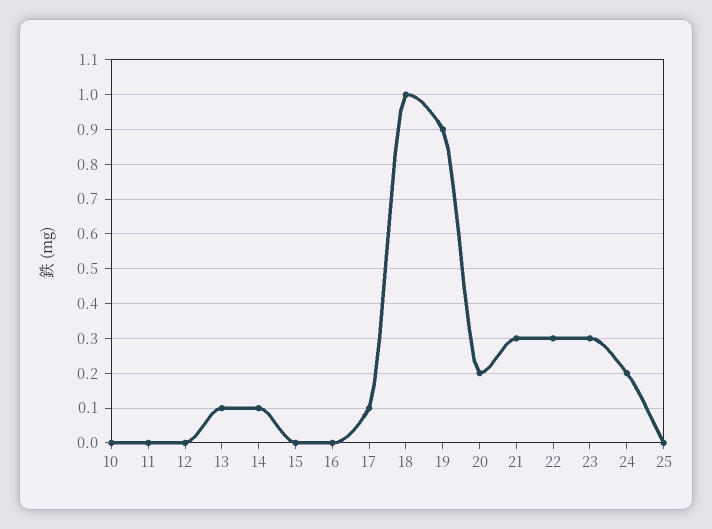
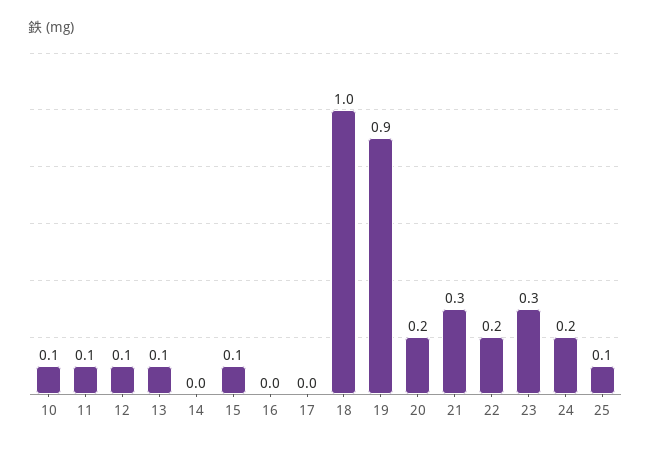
10: 0 -> 0.1
11: 0 -> 0.1
12: 0 -> 0.1
14: 0.1 -> 0
15: 0 -> 0.1
17: 0.1 -> 0
22: 0.3 -> 0.2
25: 0 -> 0.1

